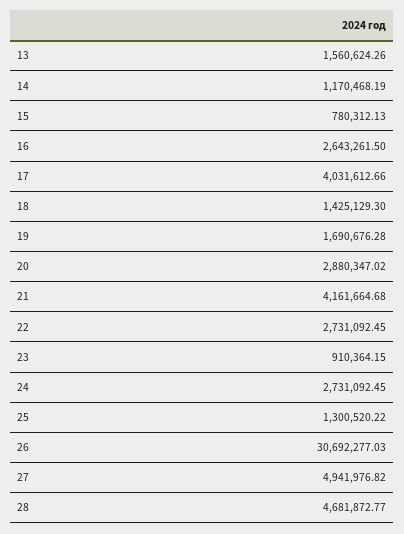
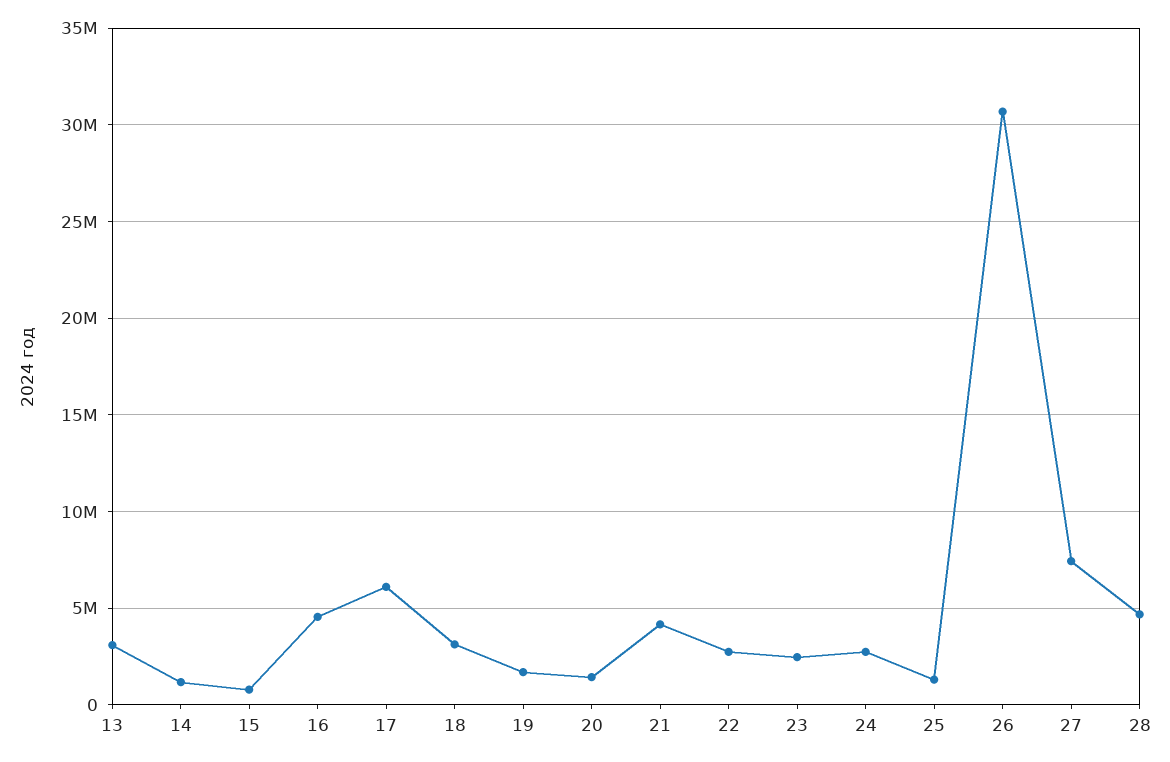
13: 1560624.26 -> 3000000
16: 2643261.5 -> 4500000
17: 4031612.66 -> 6000000
18: 1425129.3 -> 3000000
20: 2880347.02 -> 1500000
23: 910364.15 -> 2500000
27: 4941976.82 -> 7500000

